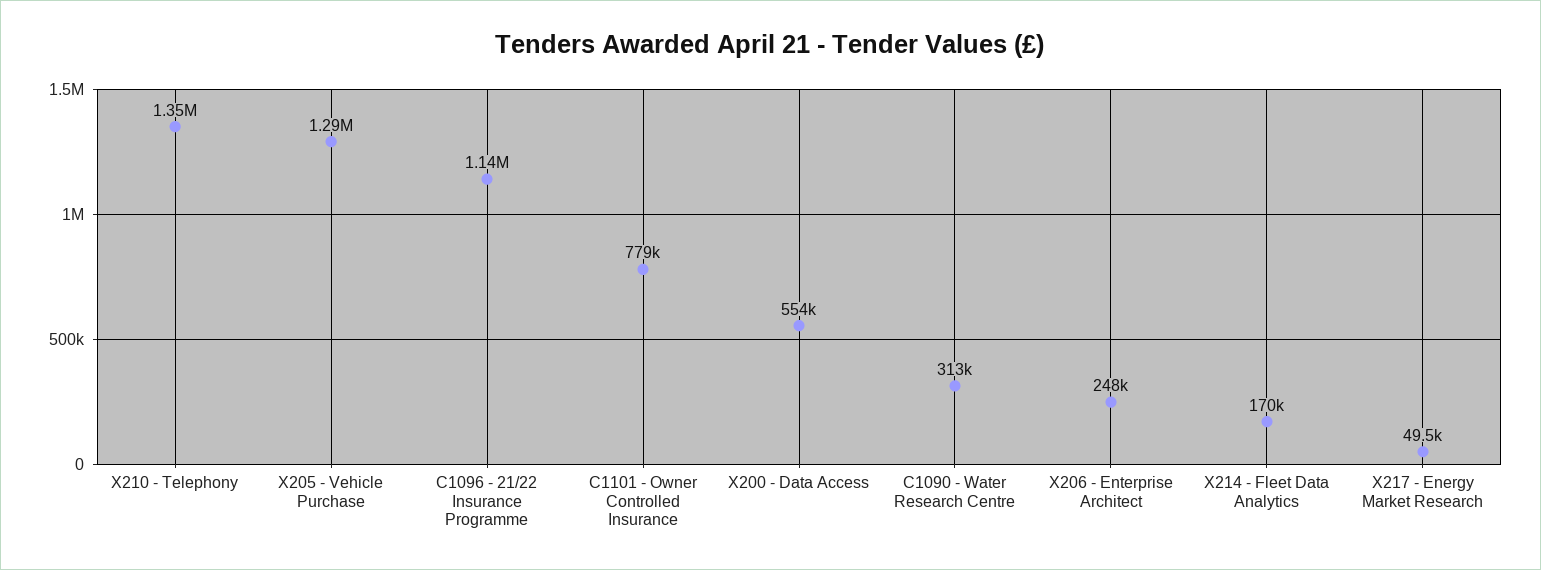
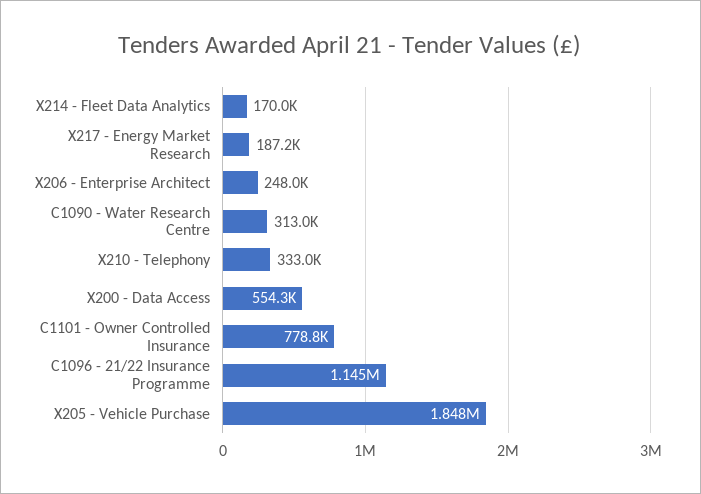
X210 - Telephony: 1350000 -> 333000
X205 - Vehicle Purchase: 1290000 -> 1848000
X217 - Energy Market Research: 49500 -> 187200

